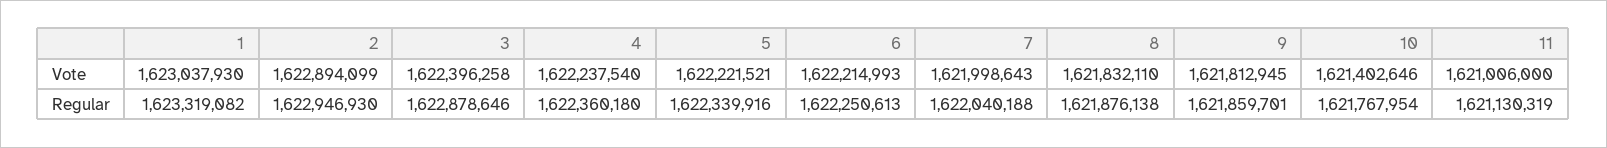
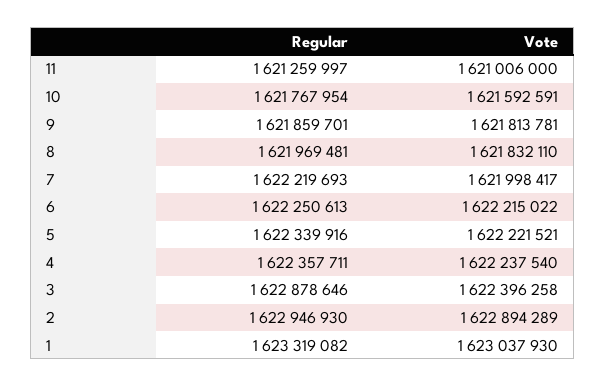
2, Vote: 1622894099 -> 1622894289
6, Vote: 1622214993 -> 1622215022
7, Vote: 1621998643 -> 1621998417
9, Vote: 1621812945 -> 1621813781
10, Vote: 1621402646 -> 1621592591
4, Regular: 1622360180 -> 1622357711
7, Regular: 1622040188 -> 1622219693
8, Regular: 1621876138 -> 1621969481
11, Regular: 1621130319 -> 1621259997

